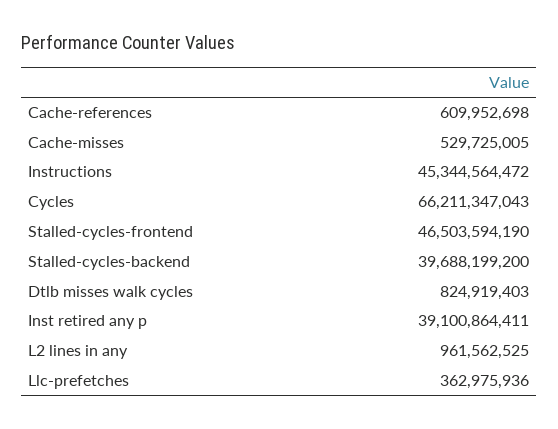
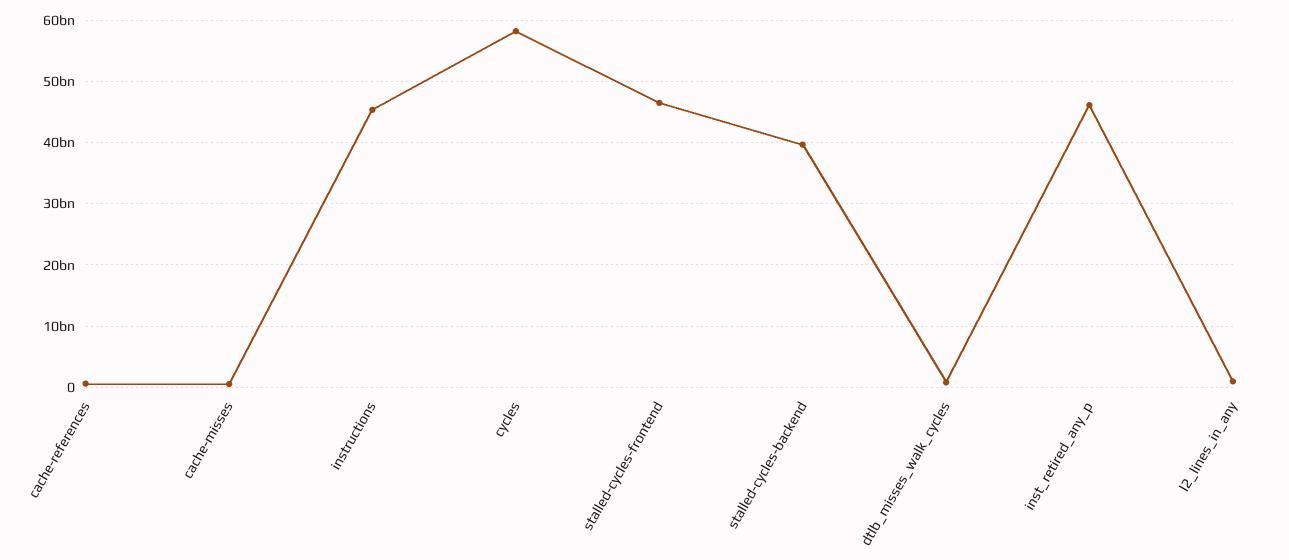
Cycles: 66211347043 -> 58000000000
Inst retired any p: 39100864411 -> 46000000000
Llc-prefetches: 362975936 -> none

